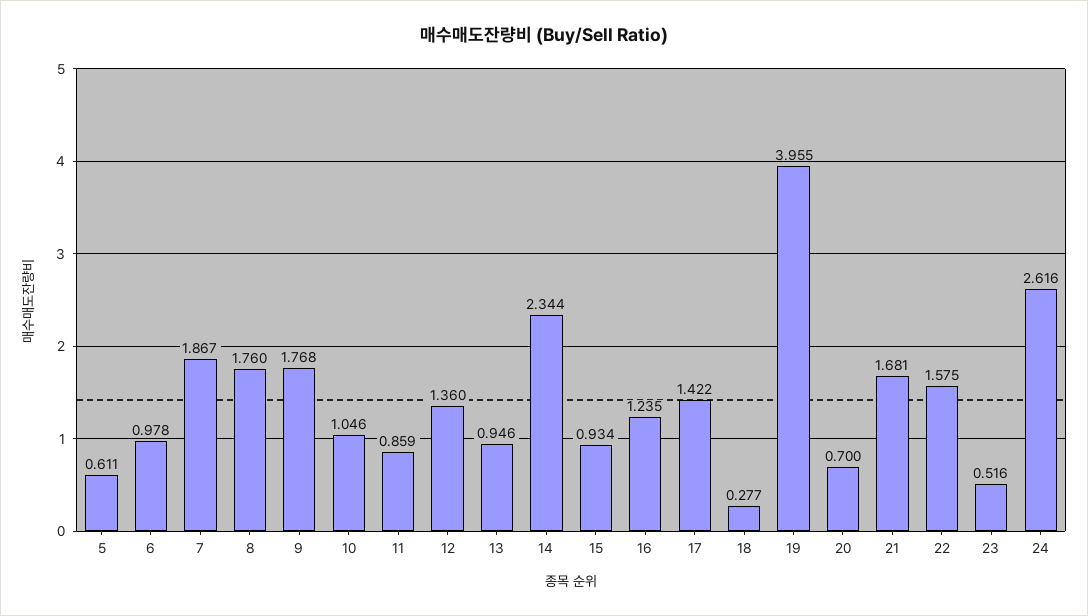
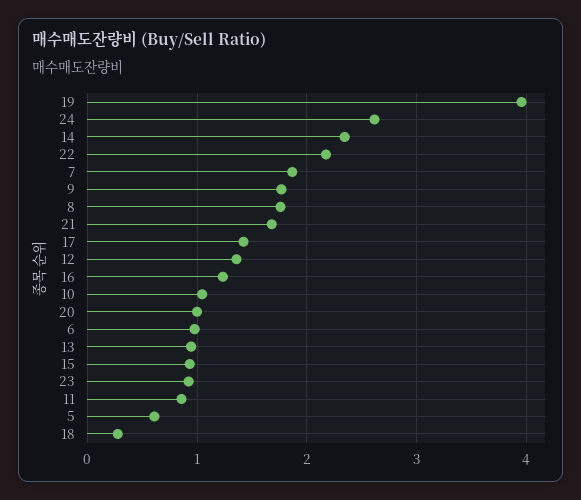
20: 0.7 -> 1
22: 1.575 -> 2.2
23: 0.516 -> 0.9

